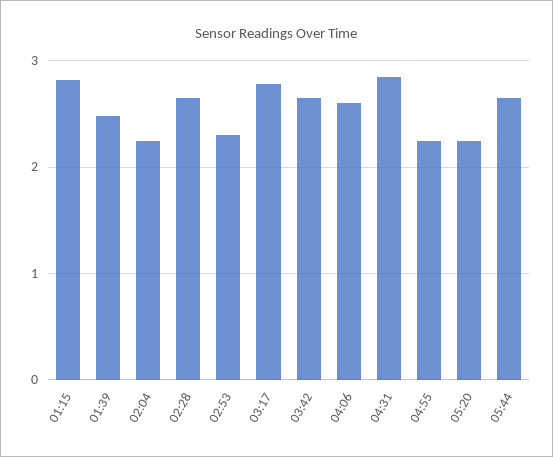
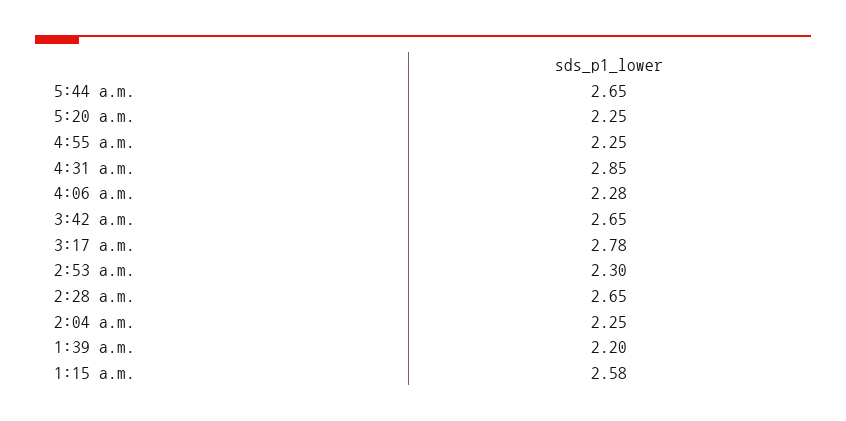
01:15: 2.8 -> 2.58
01:39: 2.5 -> 2.2
04:06: 2.6 -> 2.28

